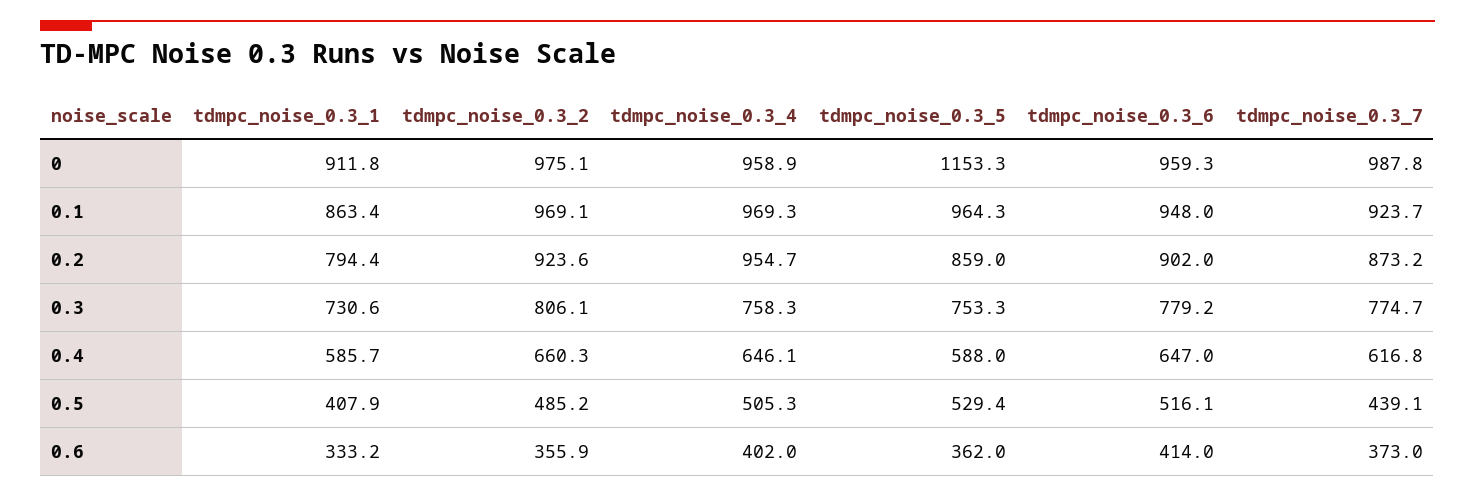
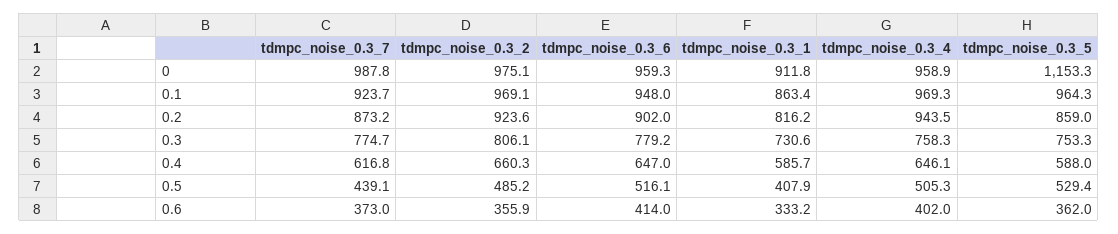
tdmpc_noise_0.3_1, 0.2: 794.4 -> 816.2
tdmpc_noise_0.3_4, 0.2: 954.7 -> 943.5

